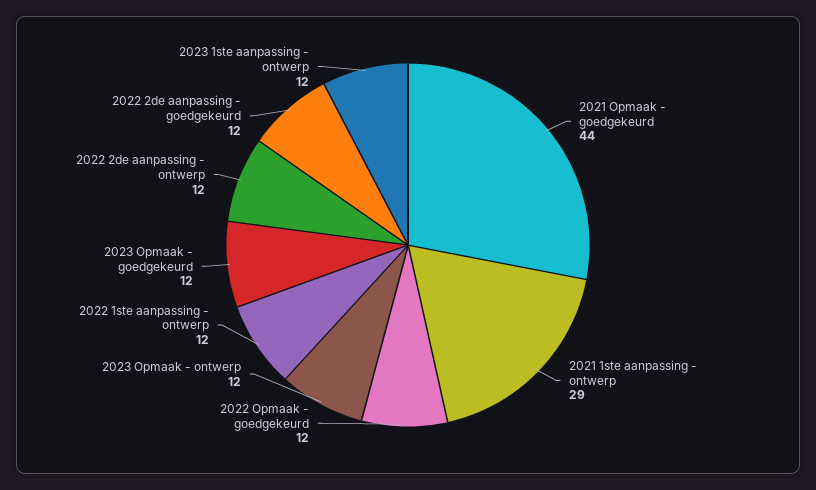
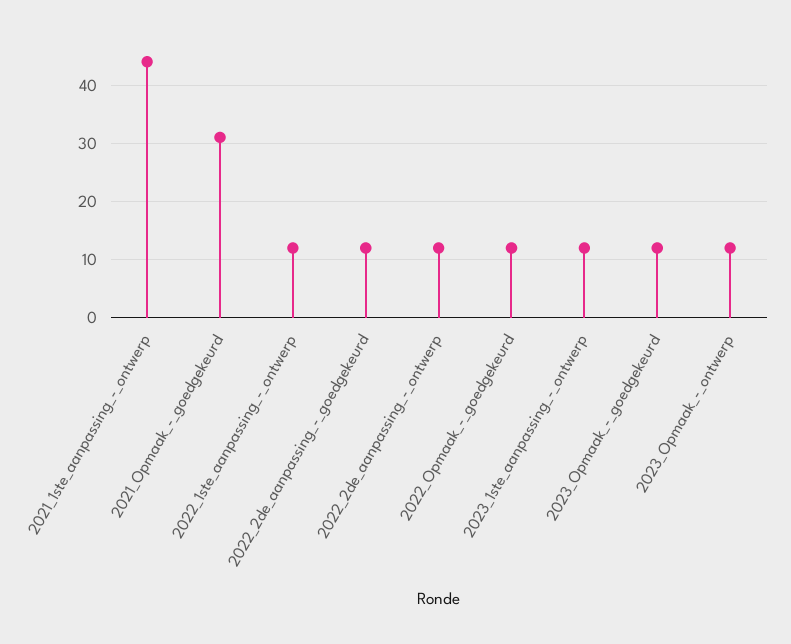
2021 Opmaak - goedgekeurd: 44 -> 30
2021 1ste aanpassing - ontwerp: 29 -> 45

